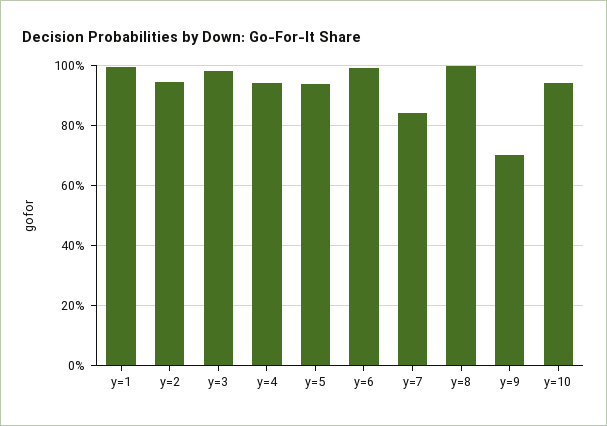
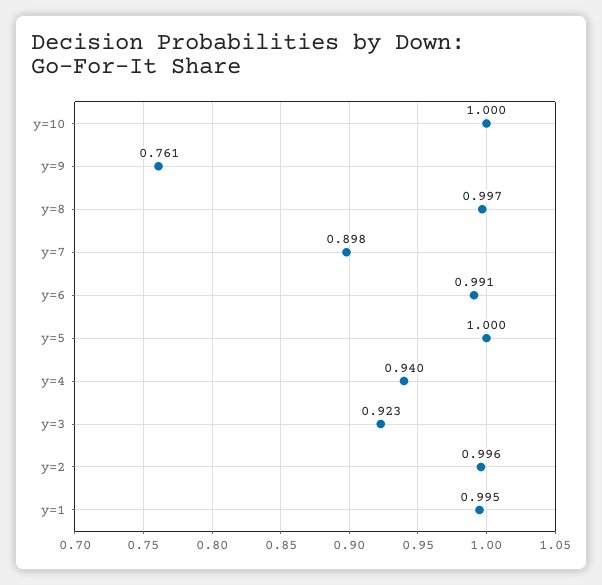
y=2: 0.94 -> 0.996
y=3: 0.98 -> 0.923
y=5: 0.94 -> 1
y=7: 0.84 -> 0.898
y=9: 0.7 -> 0.761
y=10: 0.94 -> 1

